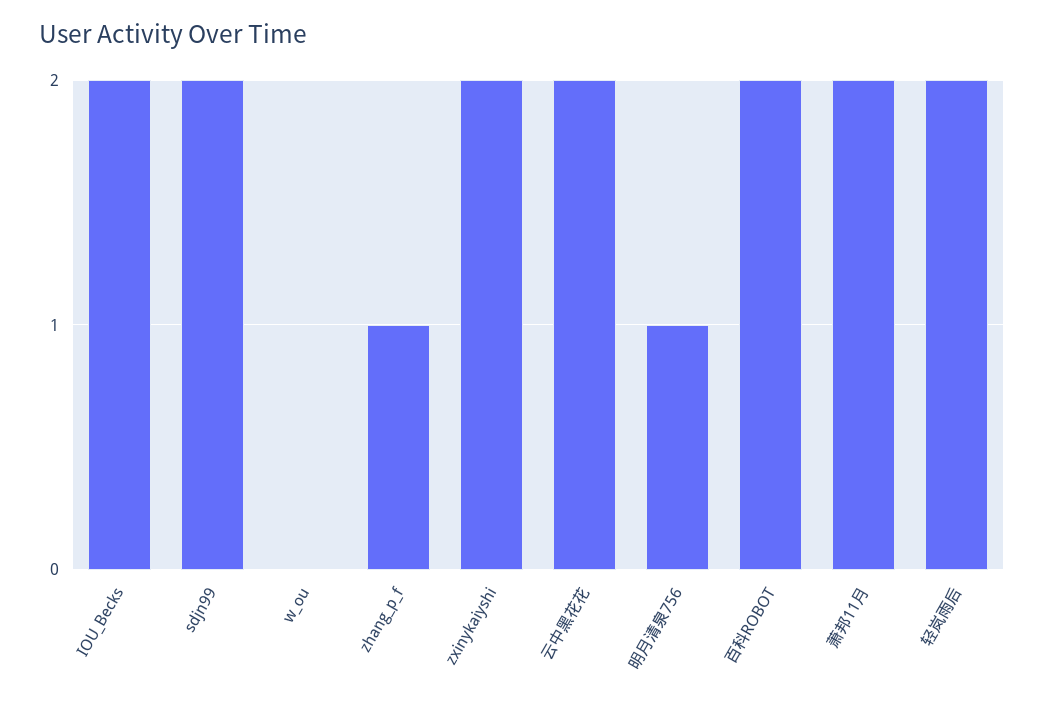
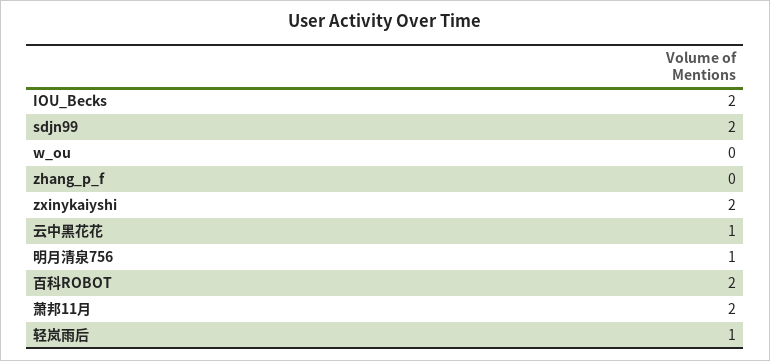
zhang_p_f: 1 -> 0
云中黑花花: 2 -> 1
轻岚雨后: 2 -> 1

